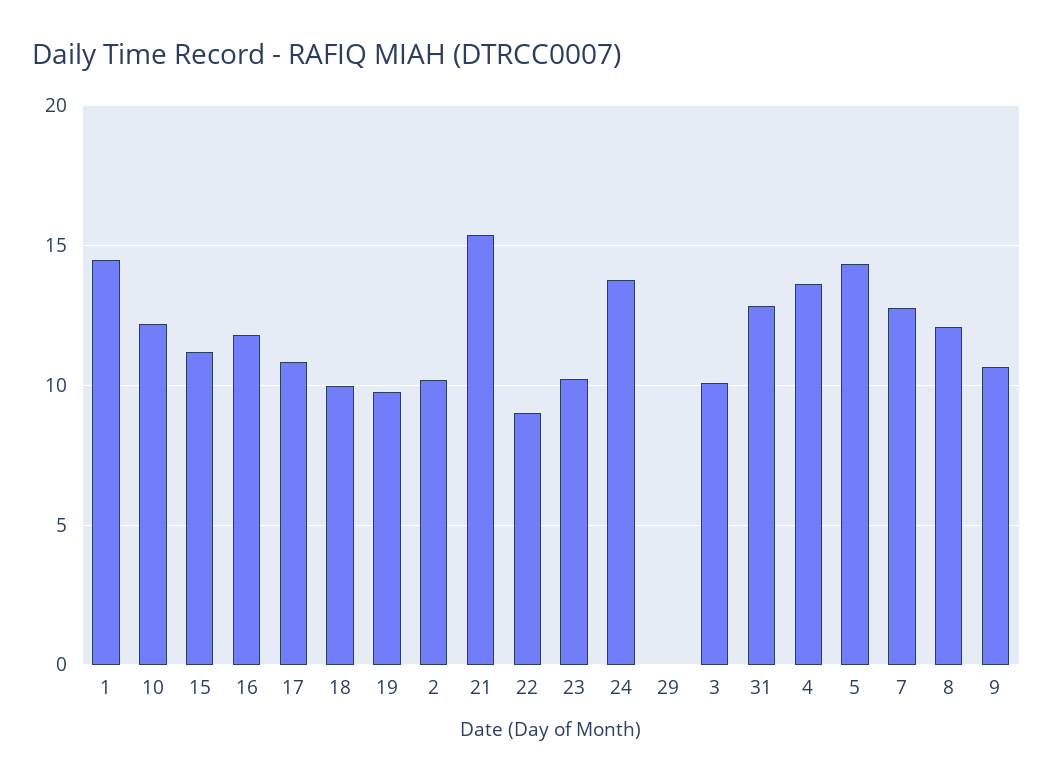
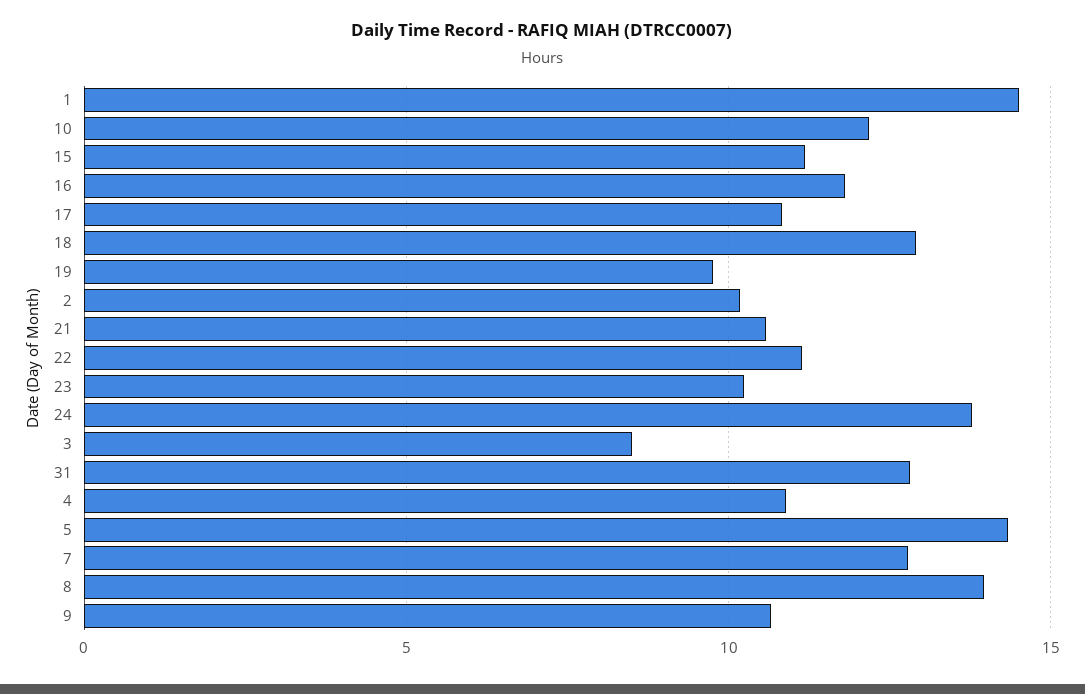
18: 10 -> 13
21: 15.5 -> 10.5
22: 9 -> 11
29: 0 -> none
3: 10 -> 8.5
4: 13.5 -> 11
8: 12 -> 14

